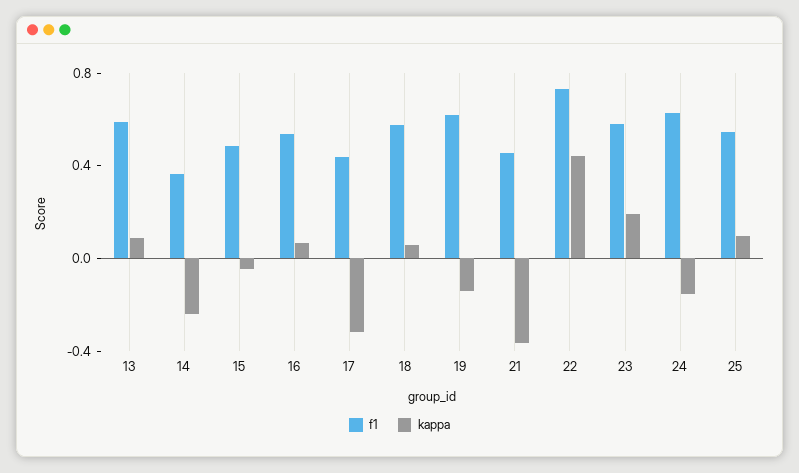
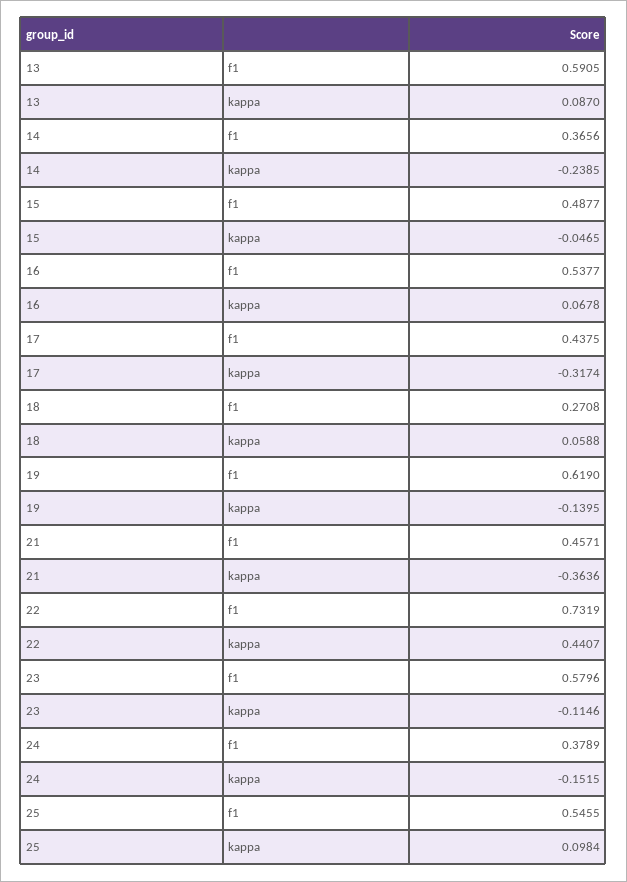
f1, 18: 0.6 -> 0.2708
kappa, 23: 0.2 -> -0.1146
f1, 24: 0.6 -> 0.3789

